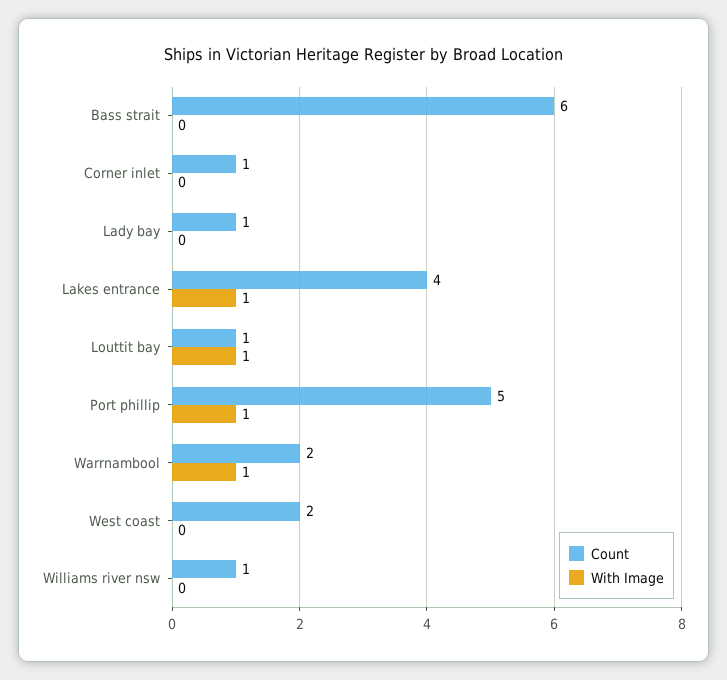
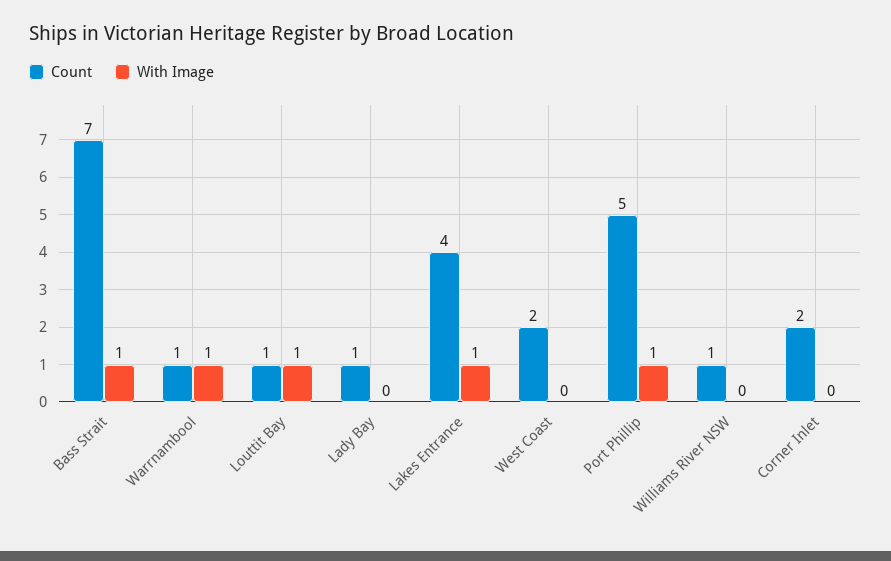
Count, Bass strait: 6 -> 7
With Image, Bass strait: 0 -> 1
Count, Corner inlet: 1 -> 2
Count, Warrnambool: 2 -> 1

